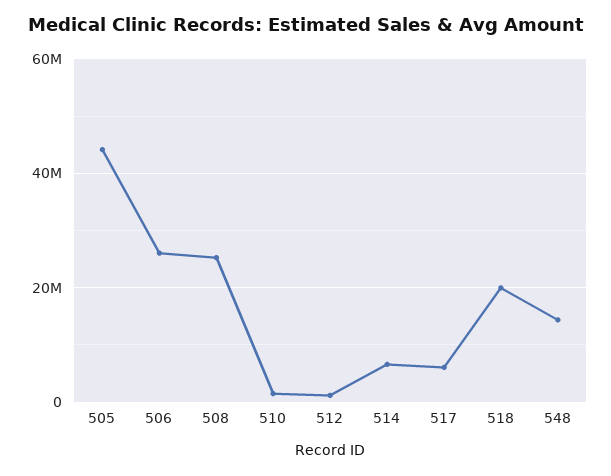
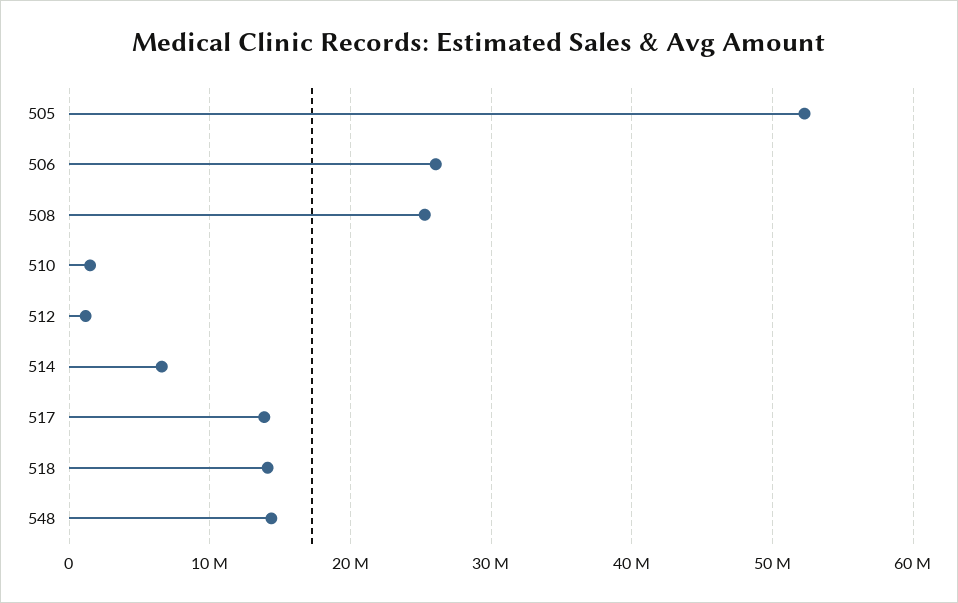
505: 44000000 -> 52000000
517: 6000000 -> 14000000
518: 20000000 -> 14000000

